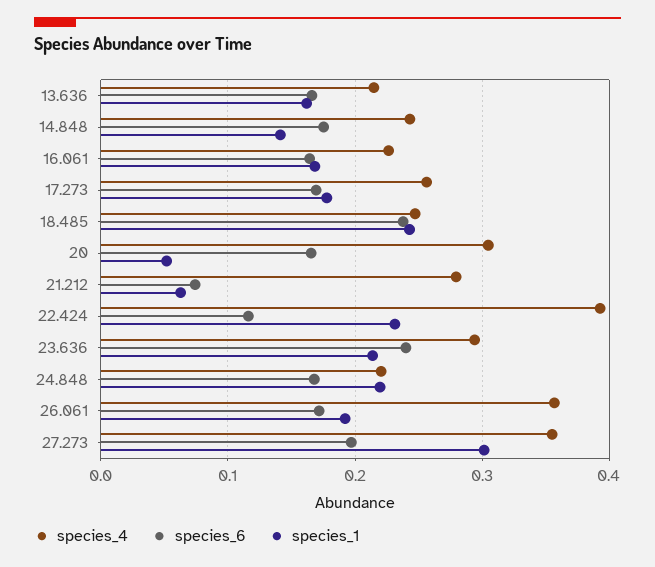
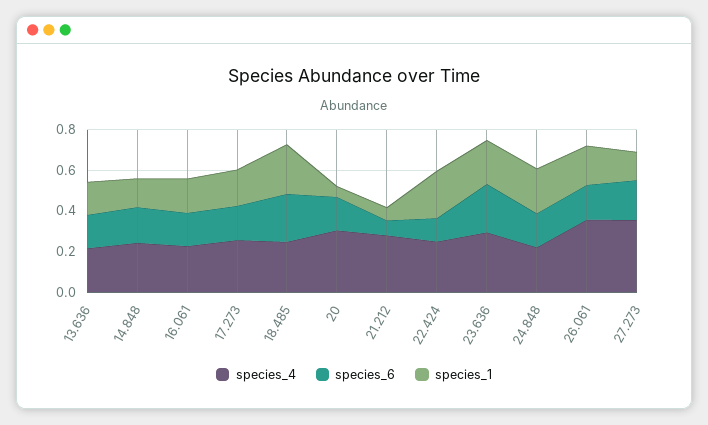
species_4, 22.424: 0.39 -> 0.25
species_1, 27.273: 0.3 -> 0.15

